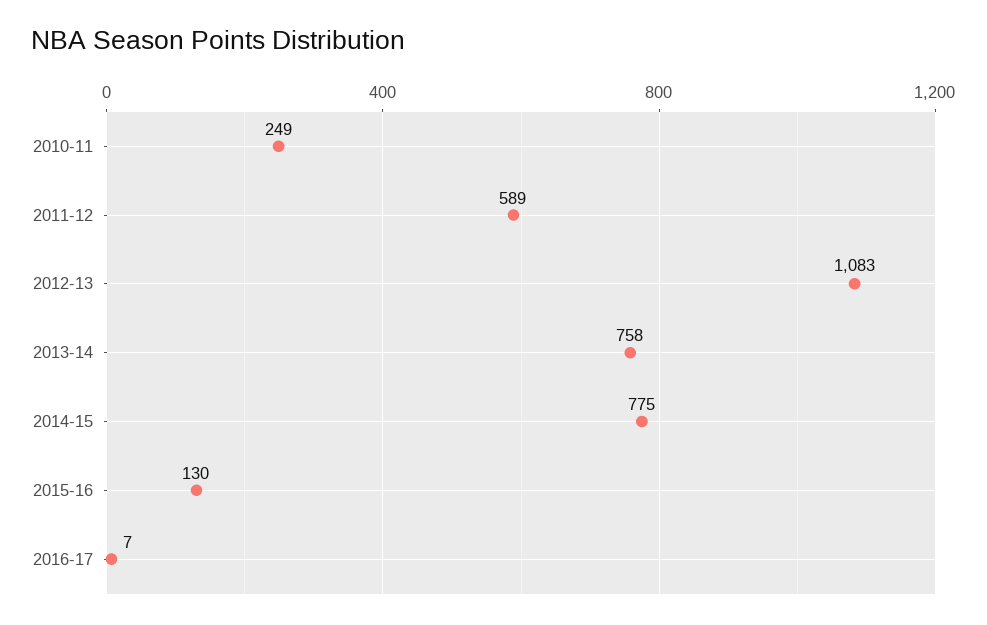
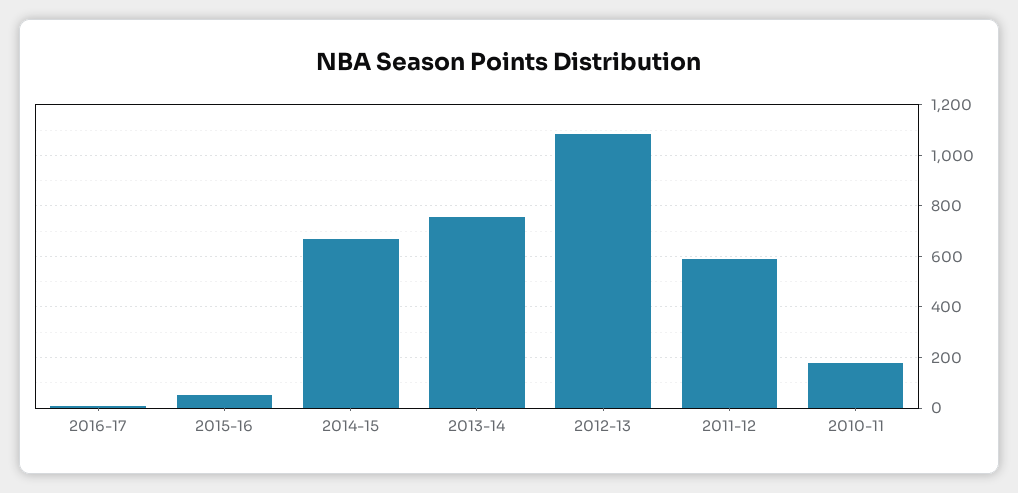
2010-11: 249 -> 175
2014-15: 775 -> 675
2015-16: 130 -> 50

